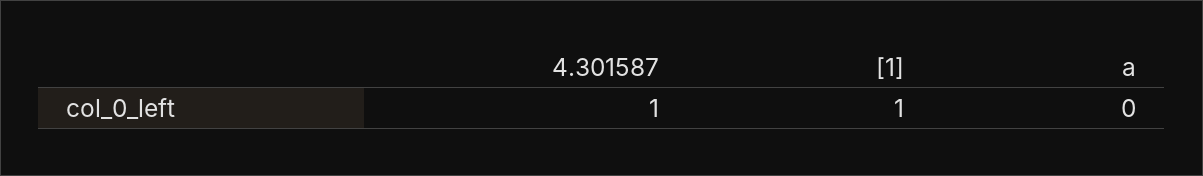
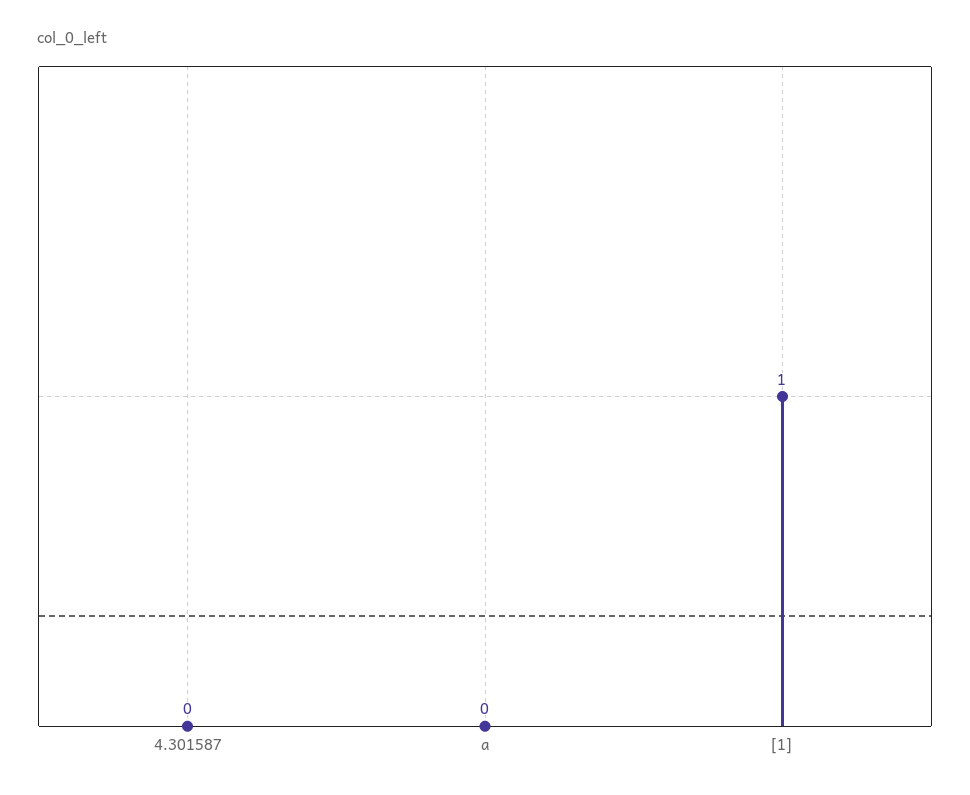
4.301587: 1 -> 0

